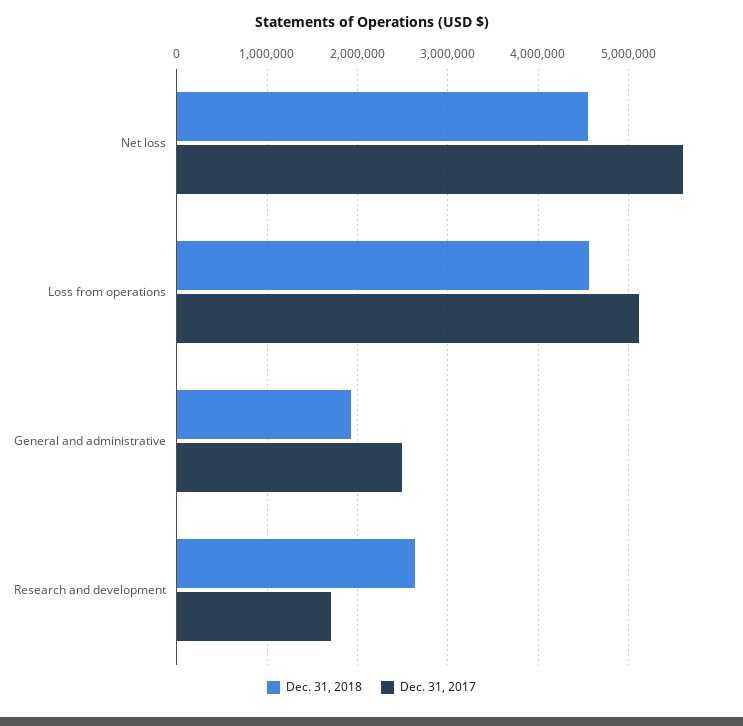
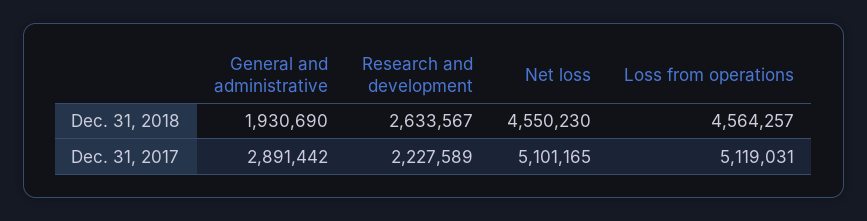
Dec. 31, 2017, Net loss: 5600000 -> 5101165
Dec. 31, 2017, General and administrative: 2500000 -> 2891442
Dec. 31, 2017, Research and development: 1700000 -> 2227589

